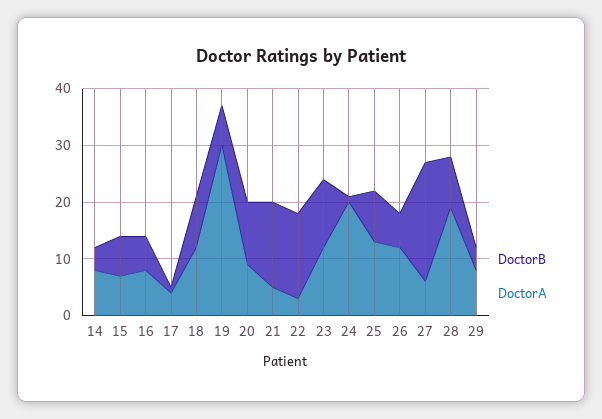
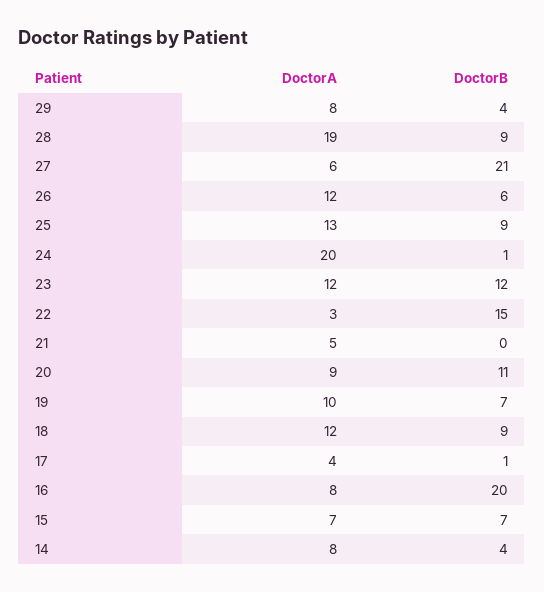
DoctorB, 16: 5 -> 20
DoctorA, 19: 30 -> 10
DoctorB, 21: 15 -> 0

